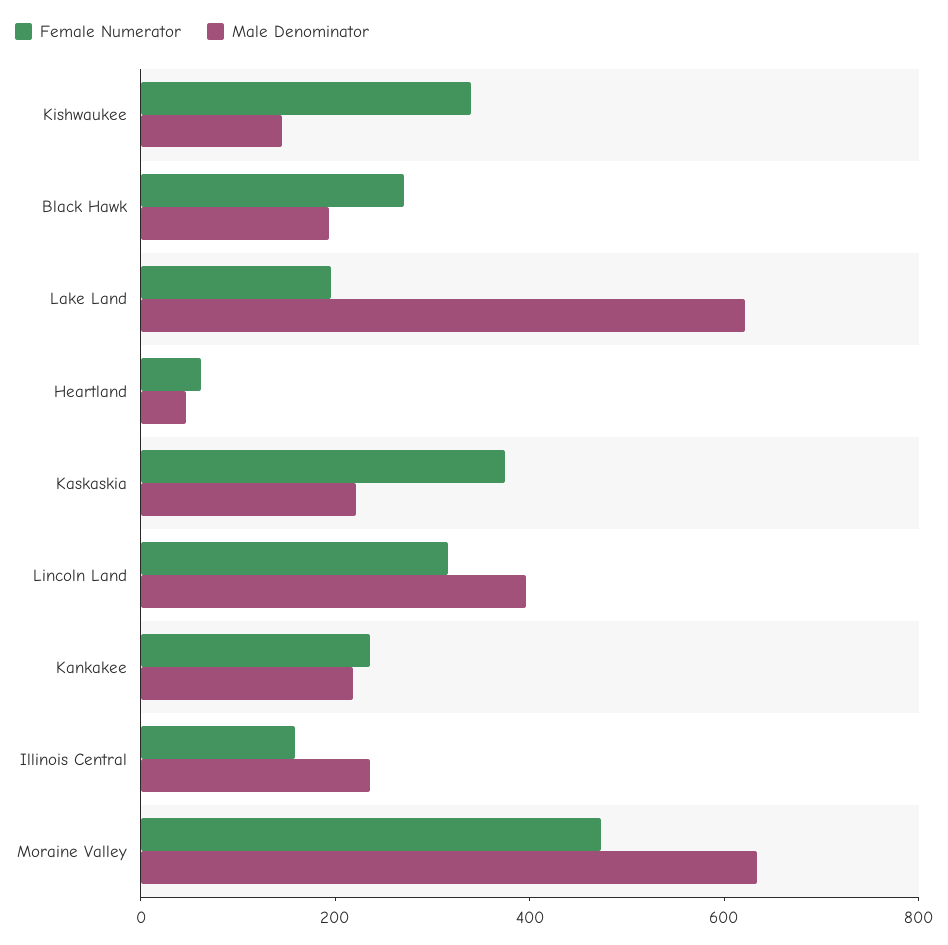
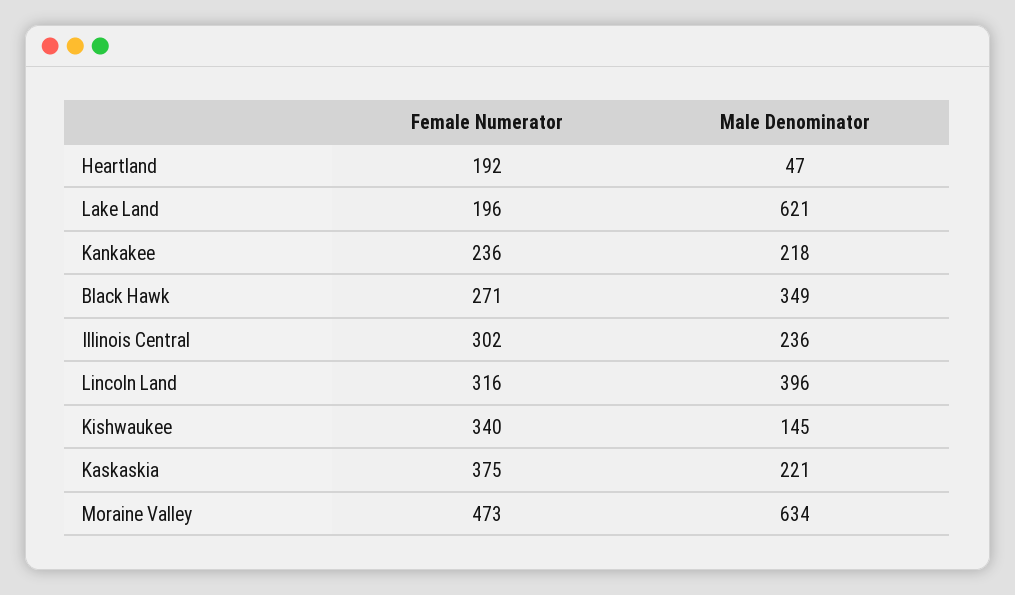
Male Denominator, Black Hawk: 200 -> 349
Female Numerator, Heartland: 50 -> 192
Female Numerator, Illinois Central: 150 -> 302

